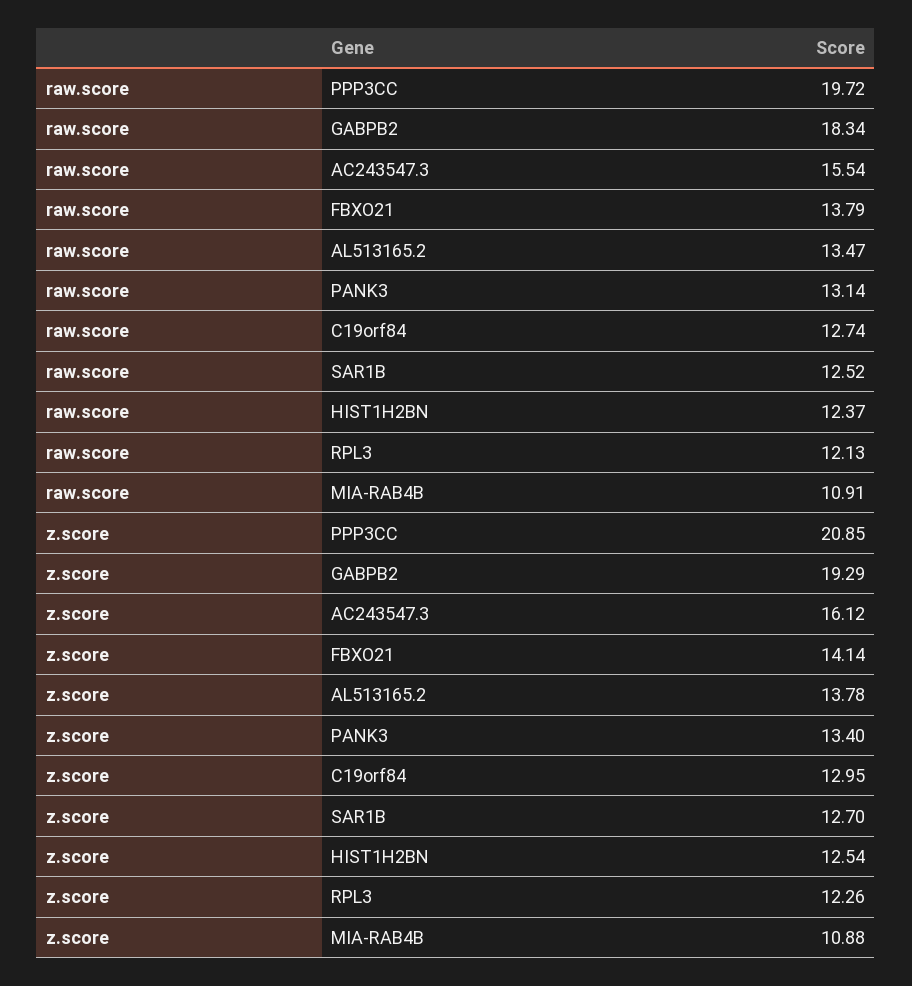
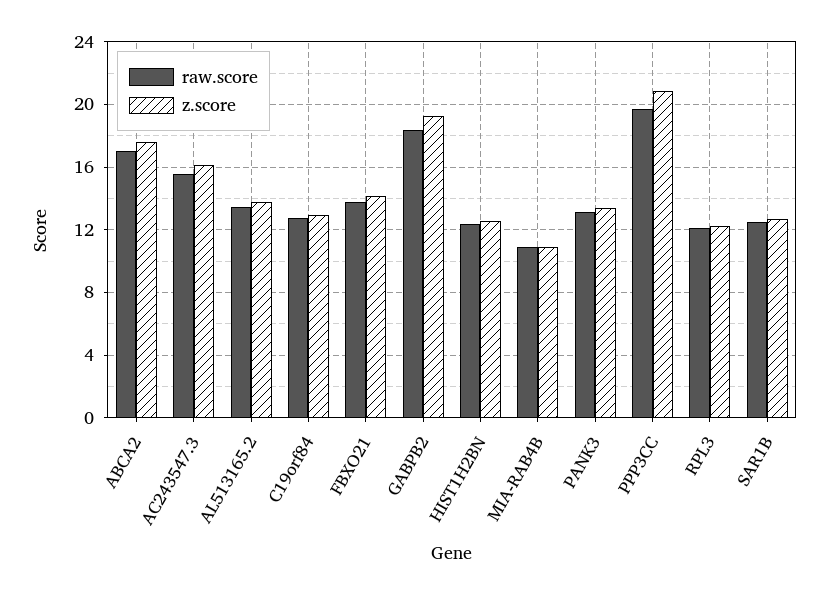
raw.score, ABCA2: none -> 17
z.score, ABCA2: none -> 17.5

